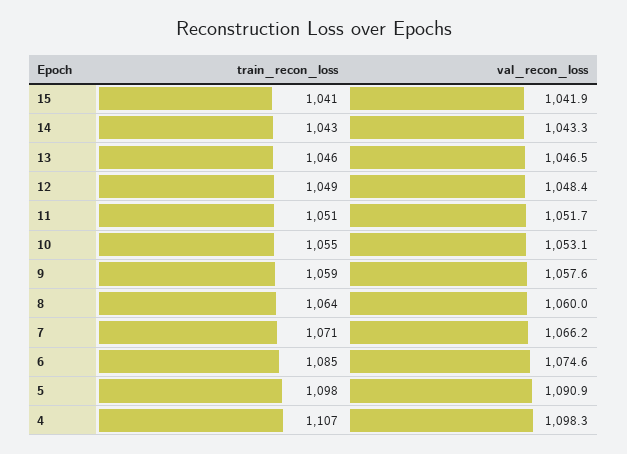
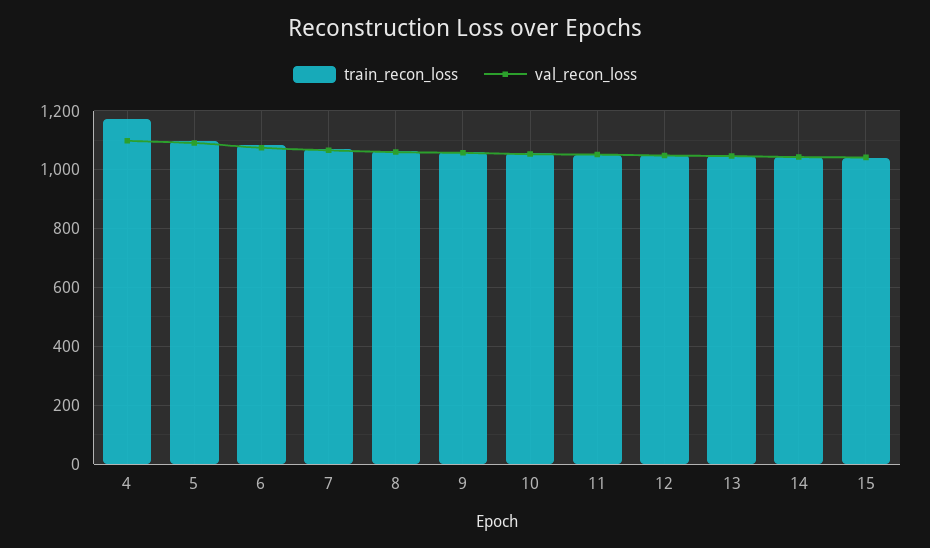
train_recon_loss, 4: 1107 -> 1175

